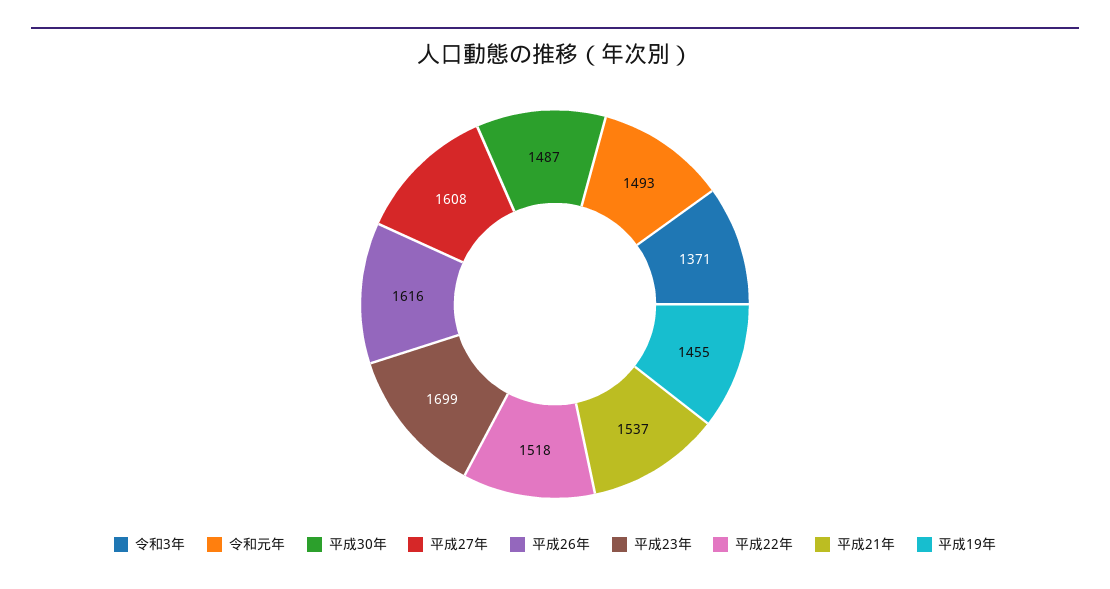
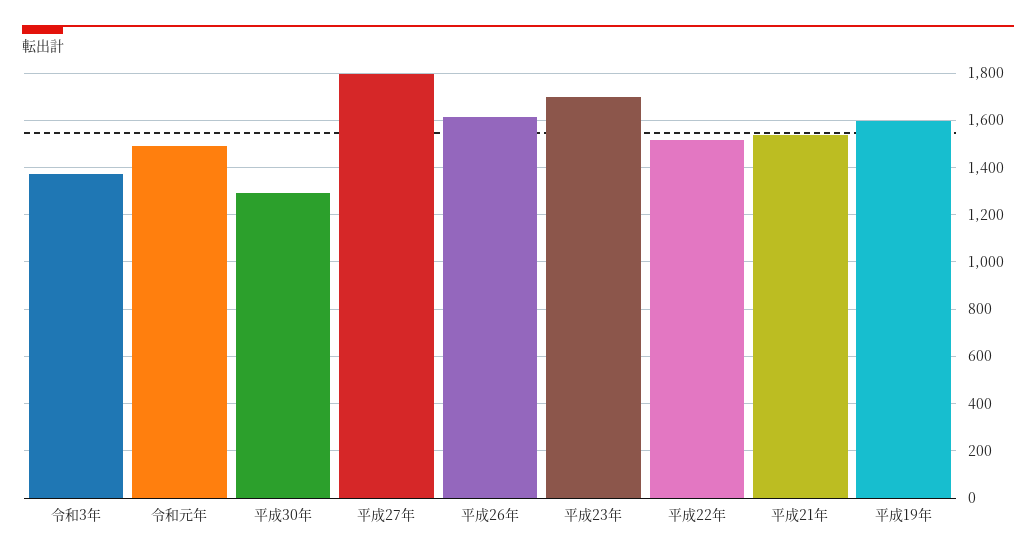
平成30年: 1487 -> 1300
平成27年: 1608 -> 1800
平成19年: 1455 -> 1600

